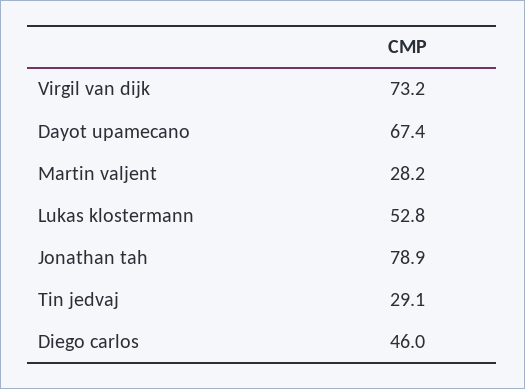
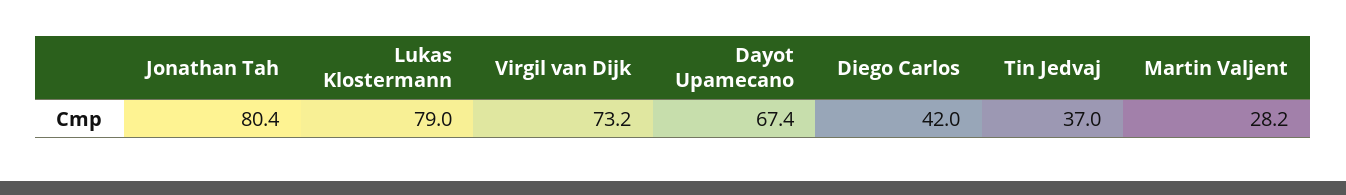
Lukas klostermann: 52.8 -> 79
Jonathan tah: 78.9 -> 80.4
Tin jedvaj: 29.1 -> 37
Diego carlos: 46 -> 42

